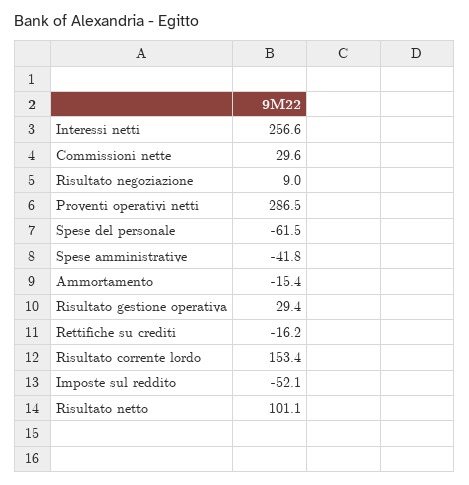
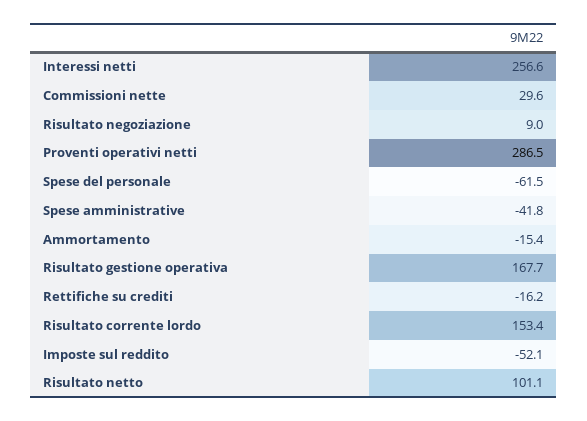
Risultato gestione operativa: 29.4 -> 167.7

